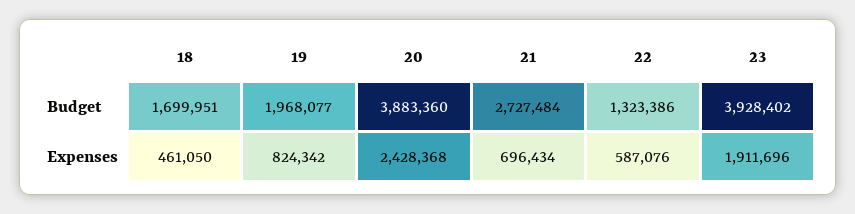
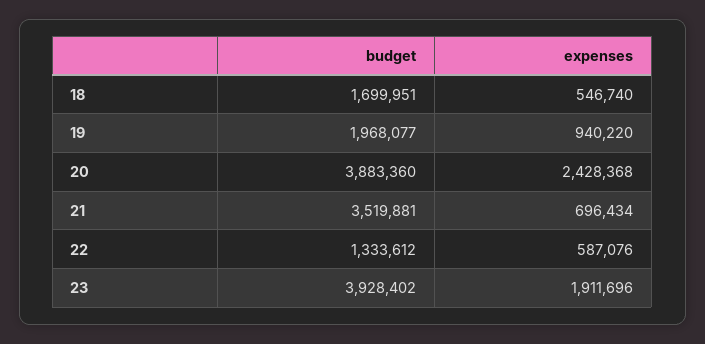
21, Budget: 2727484 -> 3519881
22, Budget: 1323386 -> 1333612
18, Expenses: 461050 -> 546740
19, Expenses: 824342 -> 940220

